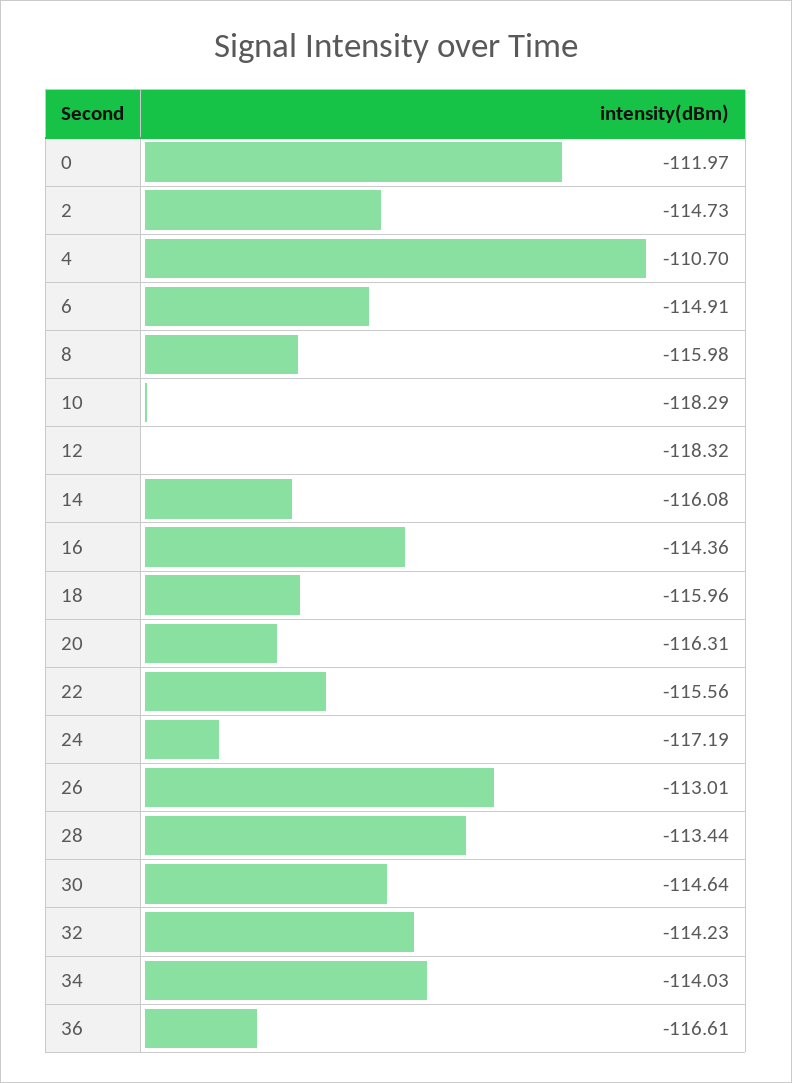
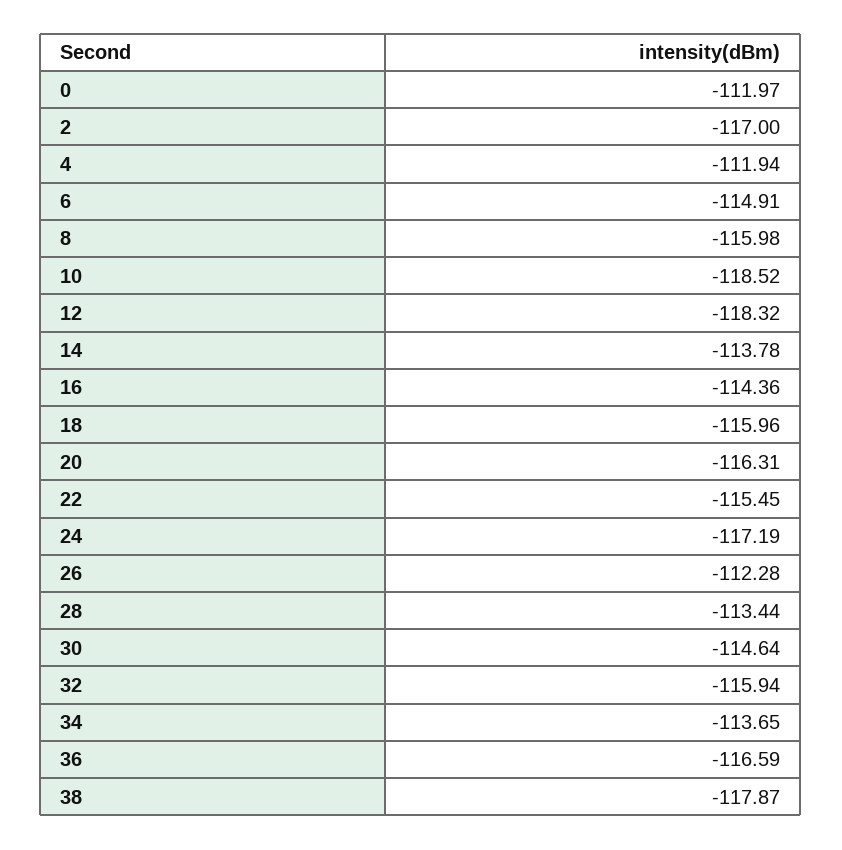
2: -114.73 -> -117
4: -110.7 -> -111.94
10: -118.29 -> -118.52
14: -116.08 -> -113.78
22: -115.56 -> -115.45
26: -113.01 -> -112.28
32: -114.23 -> -115.94
34: -114.03 -> -113.65
36: -116.61 -> -116.59
38: none -> -117.87

